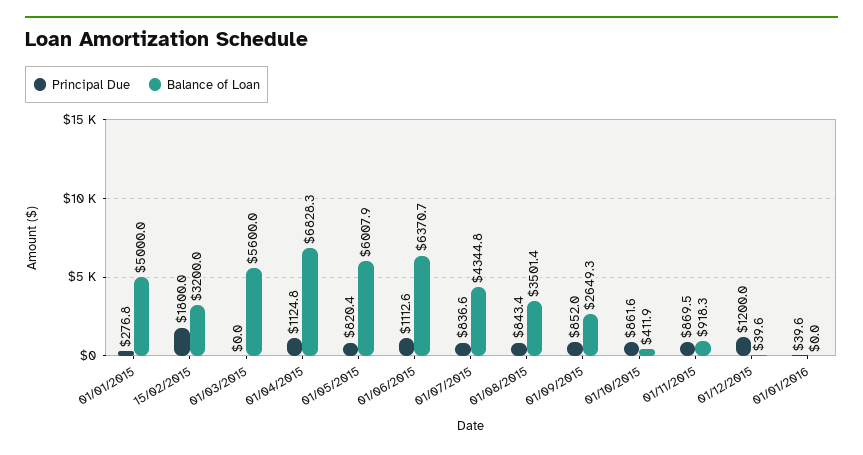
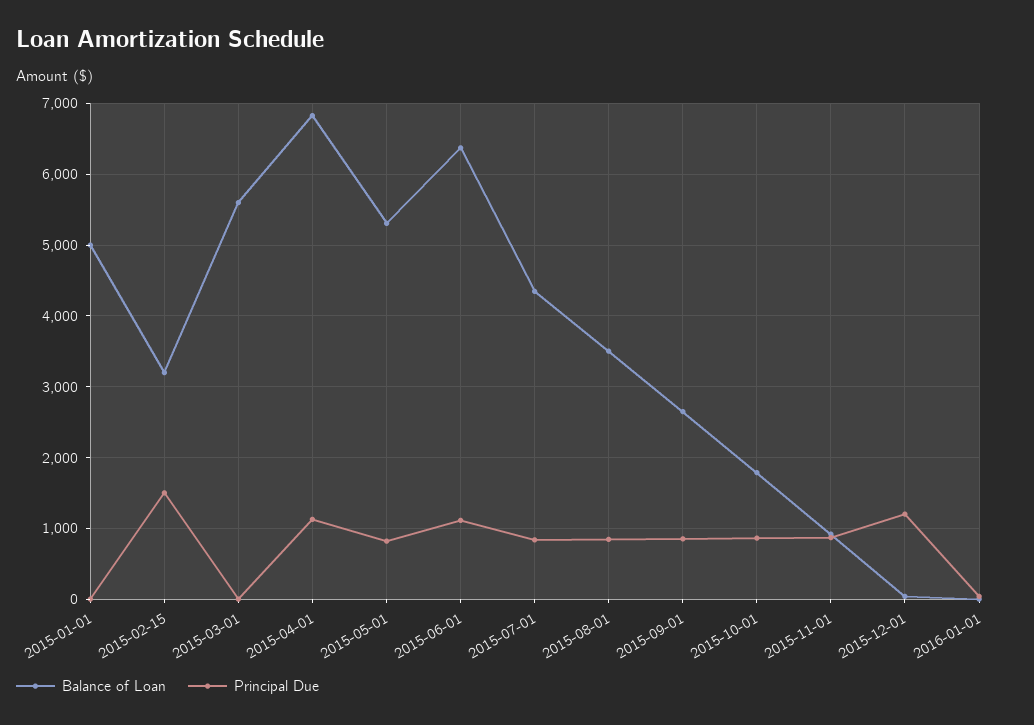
Principal Due, 01/01/2015: 276.8 -> 0
Principal Due, 15/02/2015: 1800 -> 1500
Balance of Loan, 01/05/2015: 6007.9 -> 5300
Balance of Loan, 01/10/2015: 411.9 -> 1800

